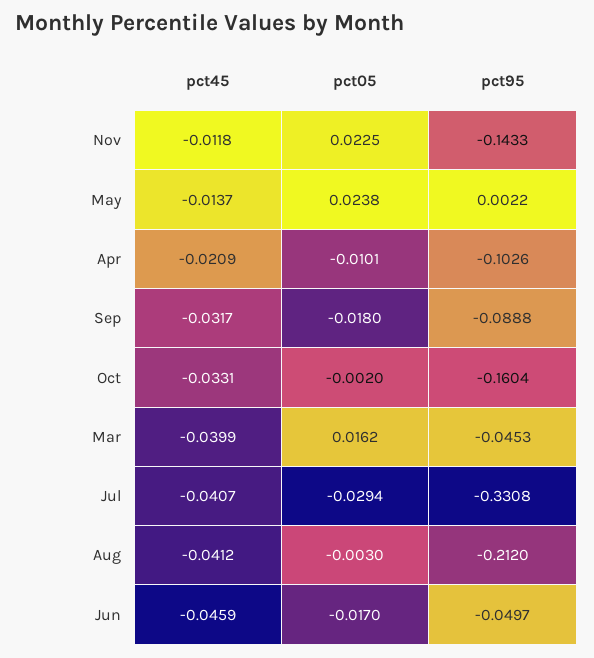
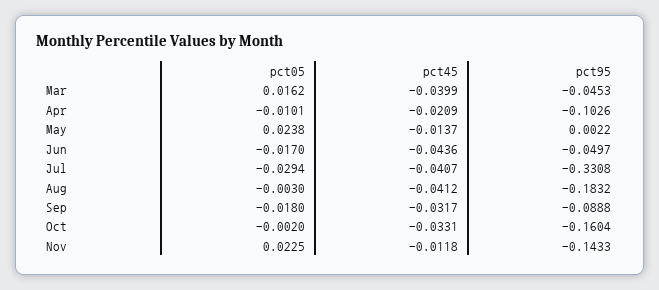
pct95, Aug: -0.212 -> -0.1832
pct45, Jun: -0.0459 -> -0.0436

